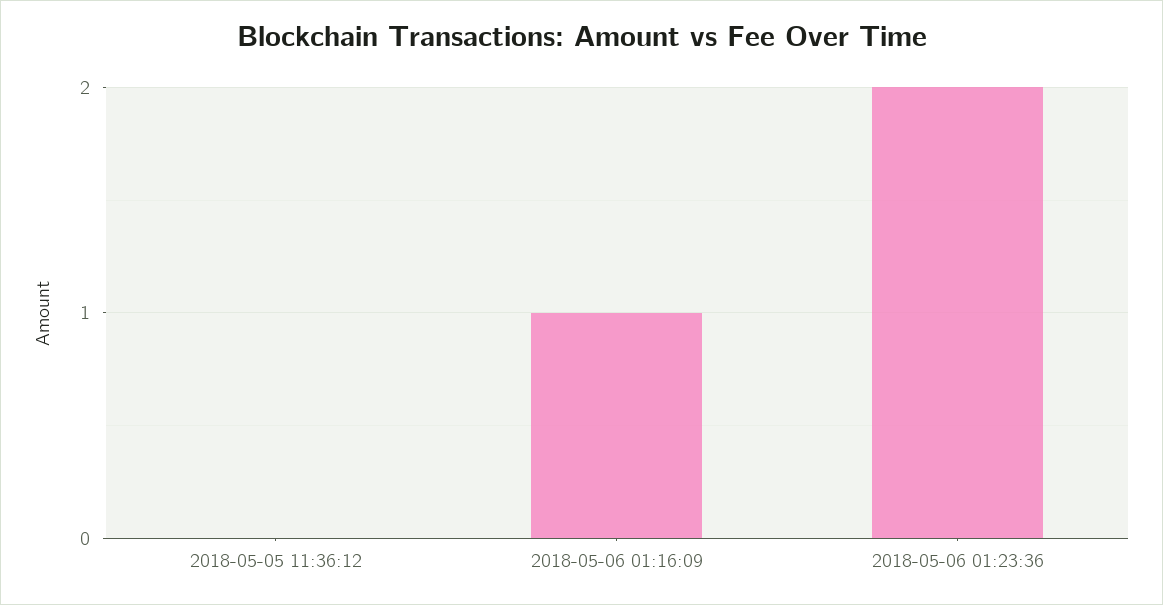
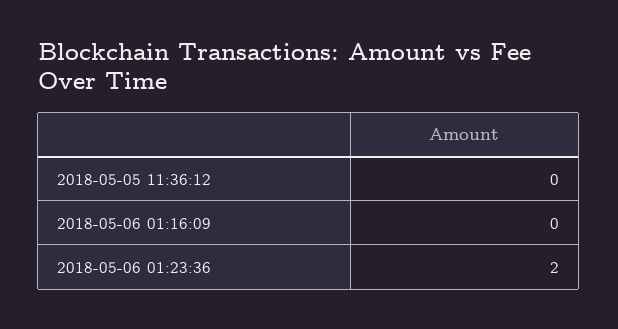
2018-05-06 01:16:09: 1 -> 0

